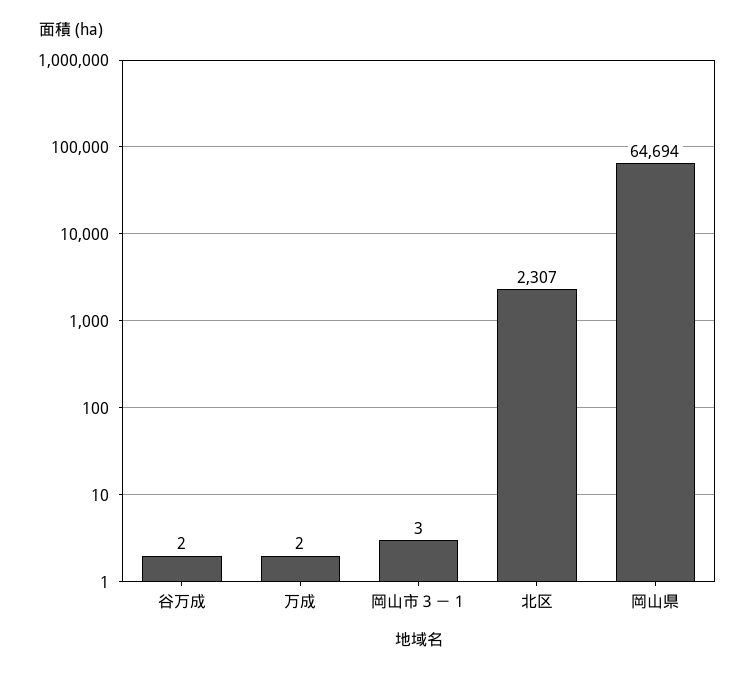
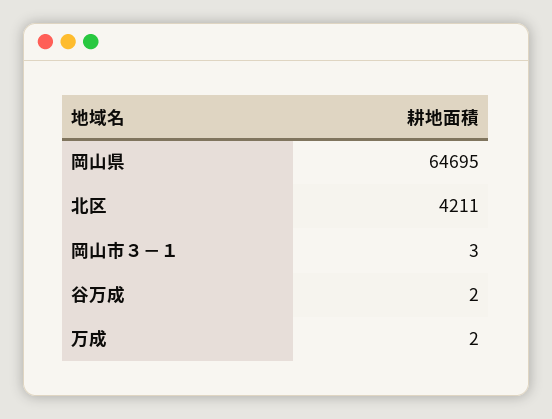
北区: 2307 -> 4211
岡山県: 64694 -> 64695

